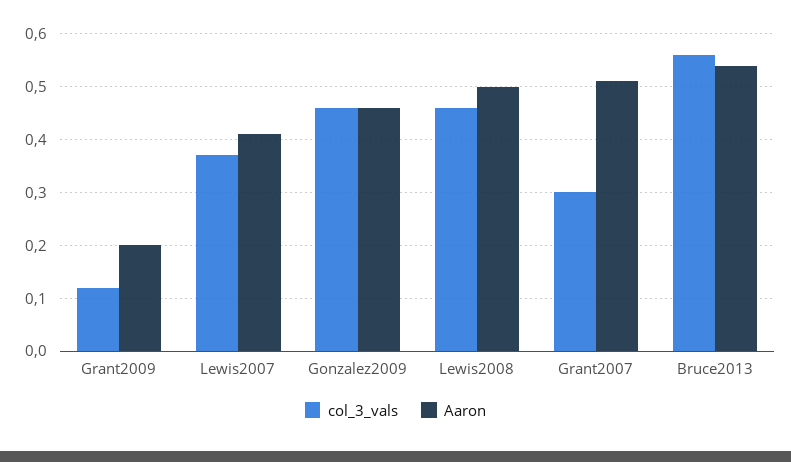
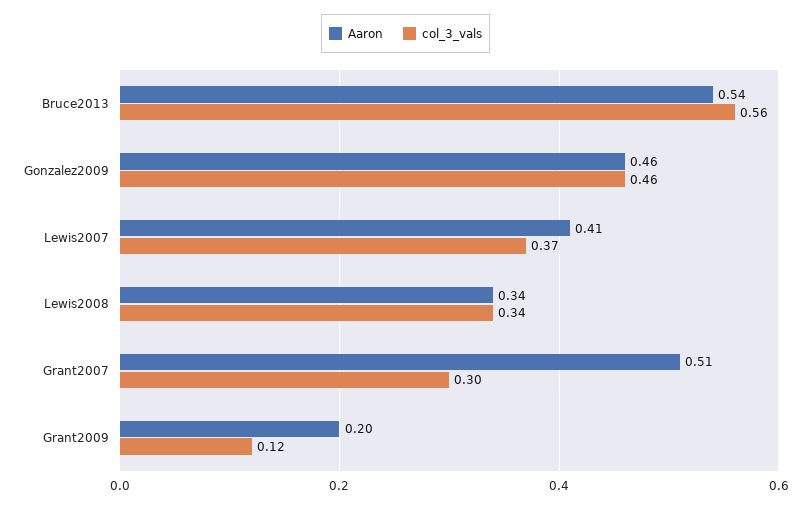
col_3_vals, Lewis2008: 0.45 -> 0.34
Aaron, Lewis2008: 0.5 -> 0.34

